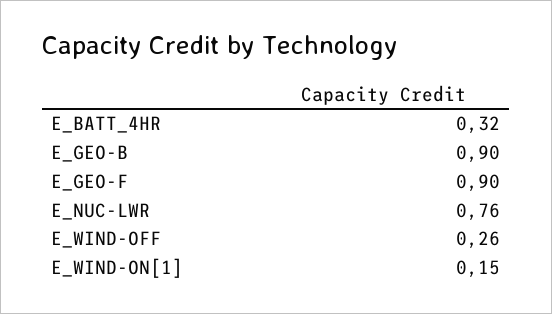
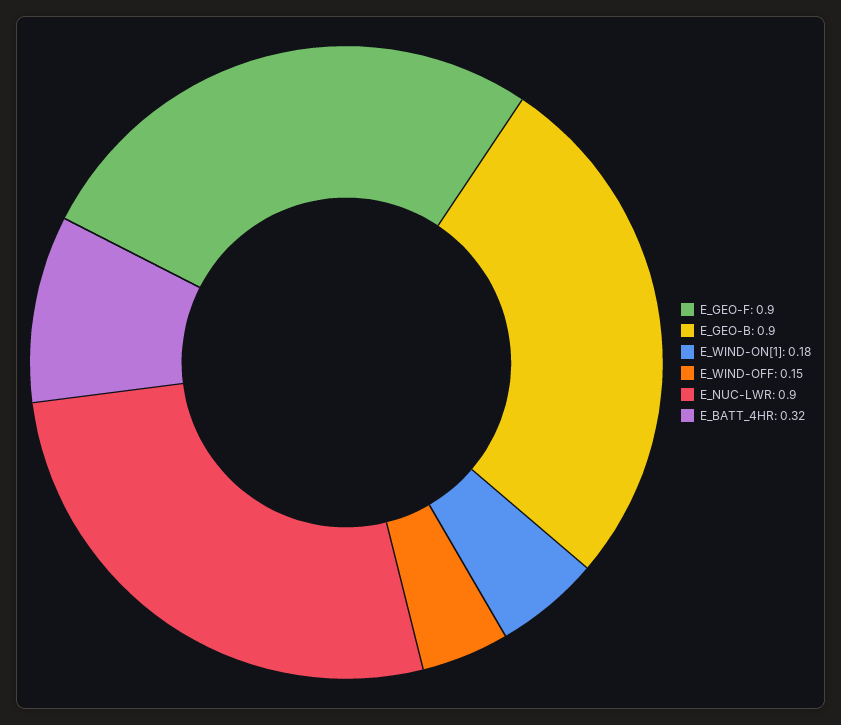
E_NUC-LWR: 0.76 -> 0.9
E_WIND-OFF: 0.26 -> 0.15
E_WIND-ON[1]: 0.15 -> 0.18

